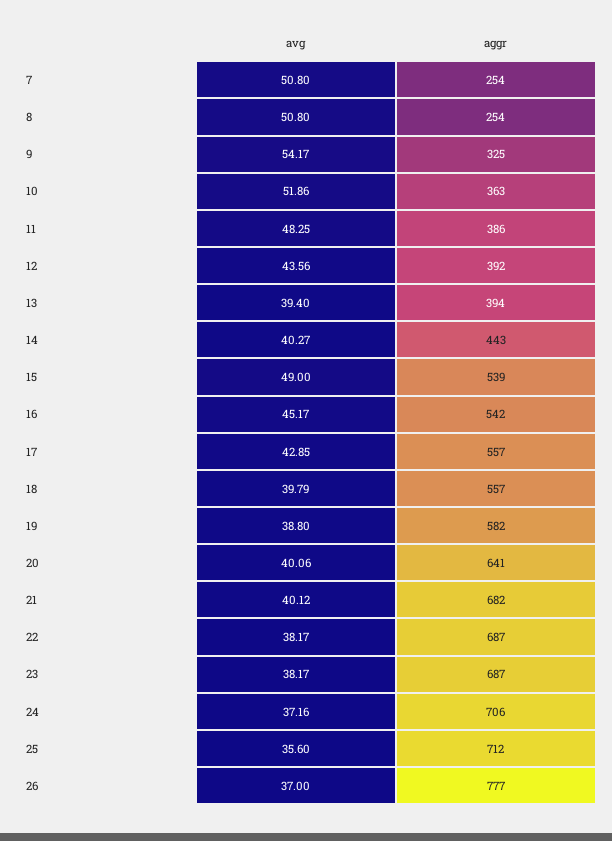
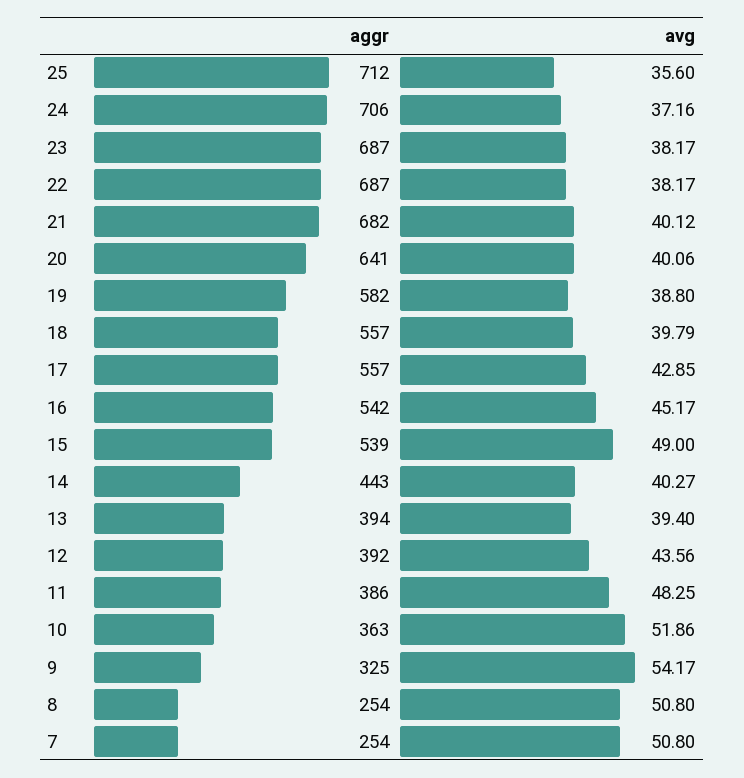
avg, 26: 37 -> none
aggr, 26: 777 -> none

